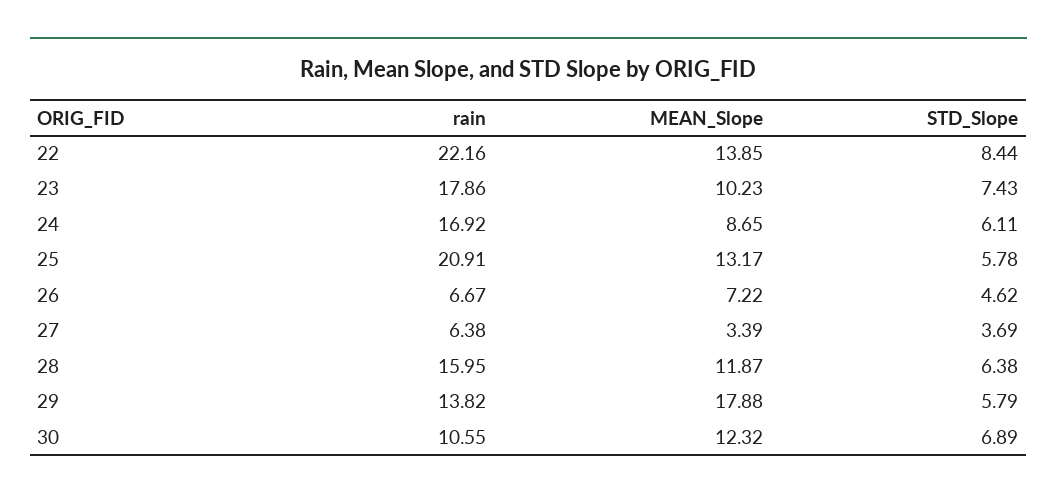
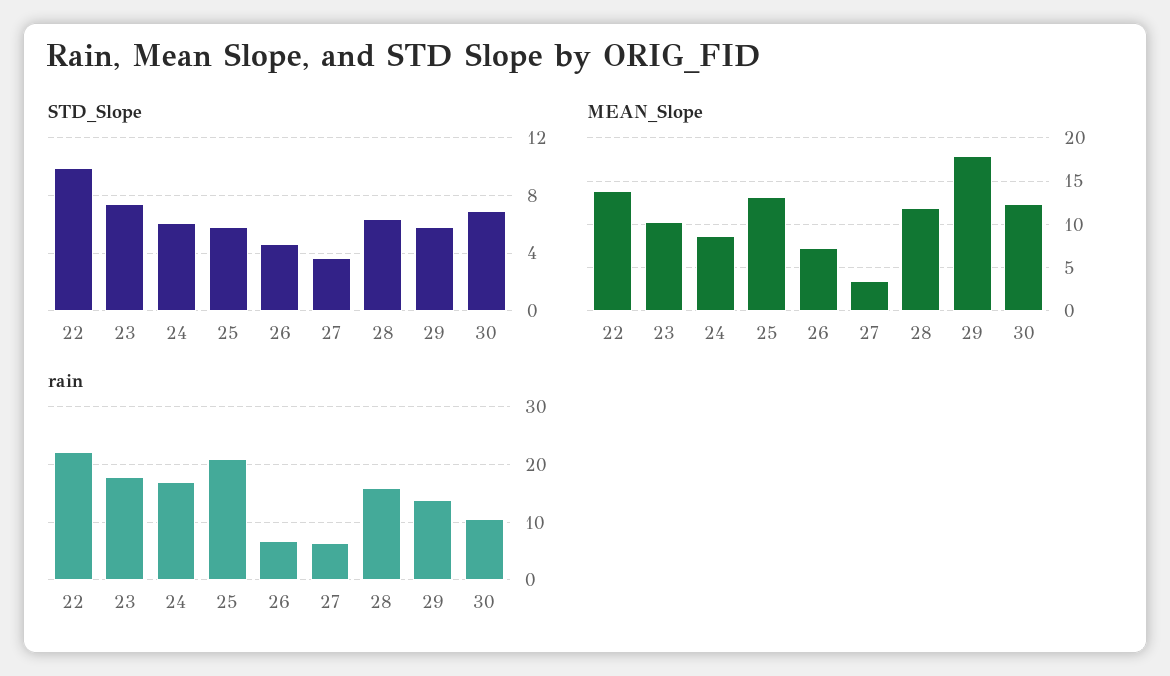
STD_Slope, 22: 8.44 -> 10

